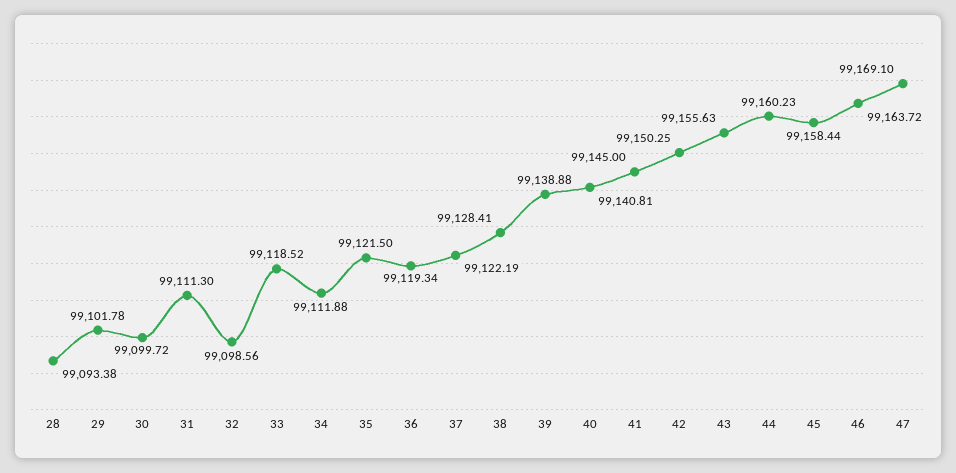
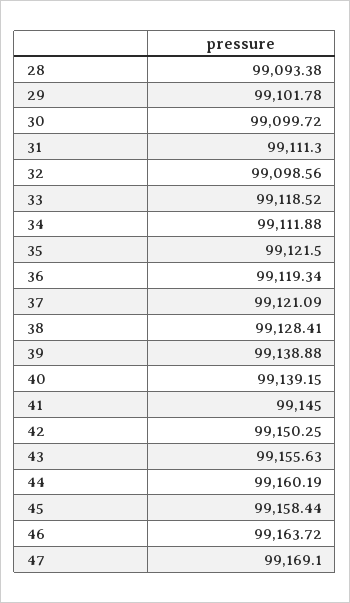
37: 99122.19 -> 99121.09
40: 99140.81 -> 99139.15
44: 99160.23 -> 99160.19

